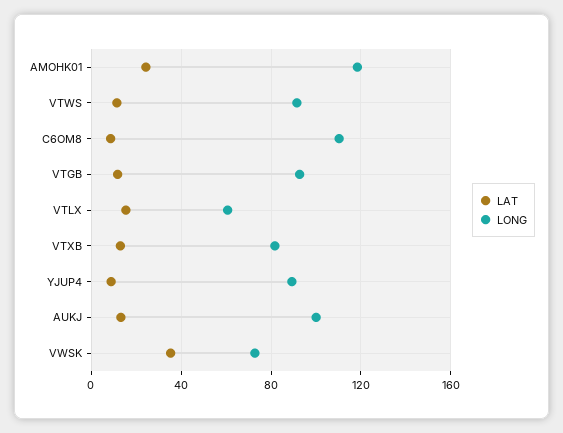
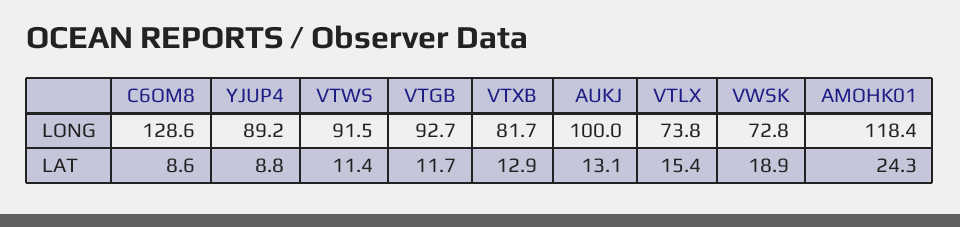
LONG, C6OM8: 110 -> 128.6
LONG, VTLX: 60 -> 73.8
LAT, VWSK: 35 -> 18.9

